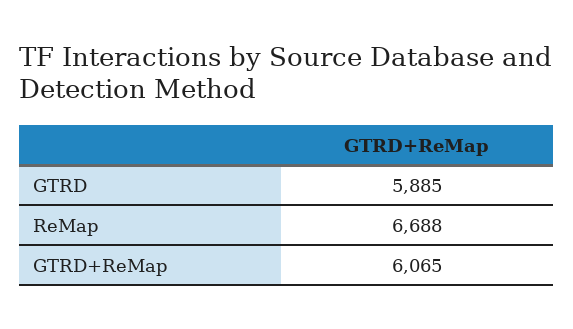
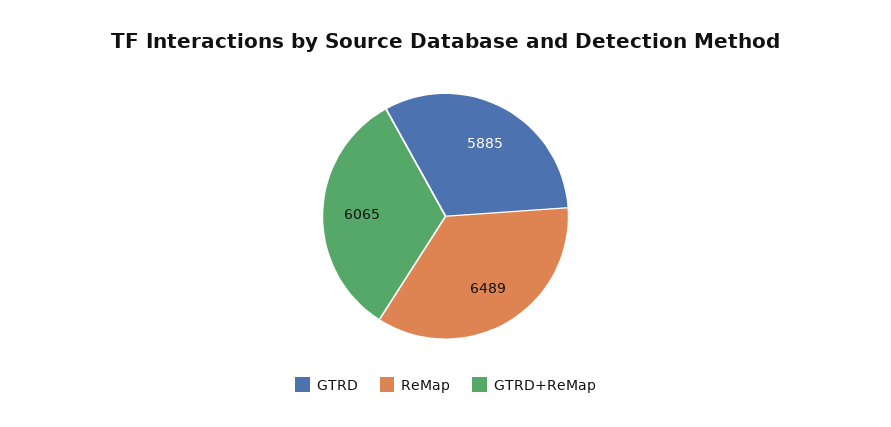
ReMap: 6688 -> 6489

